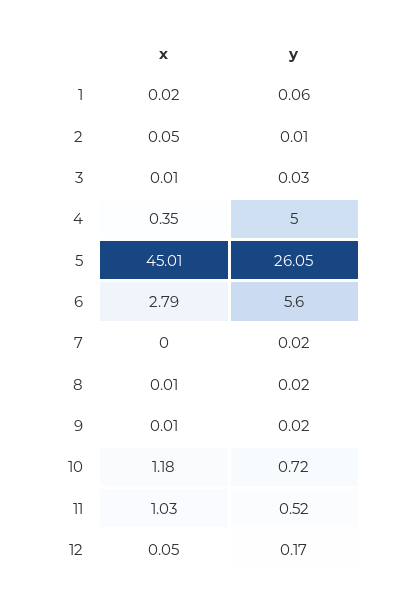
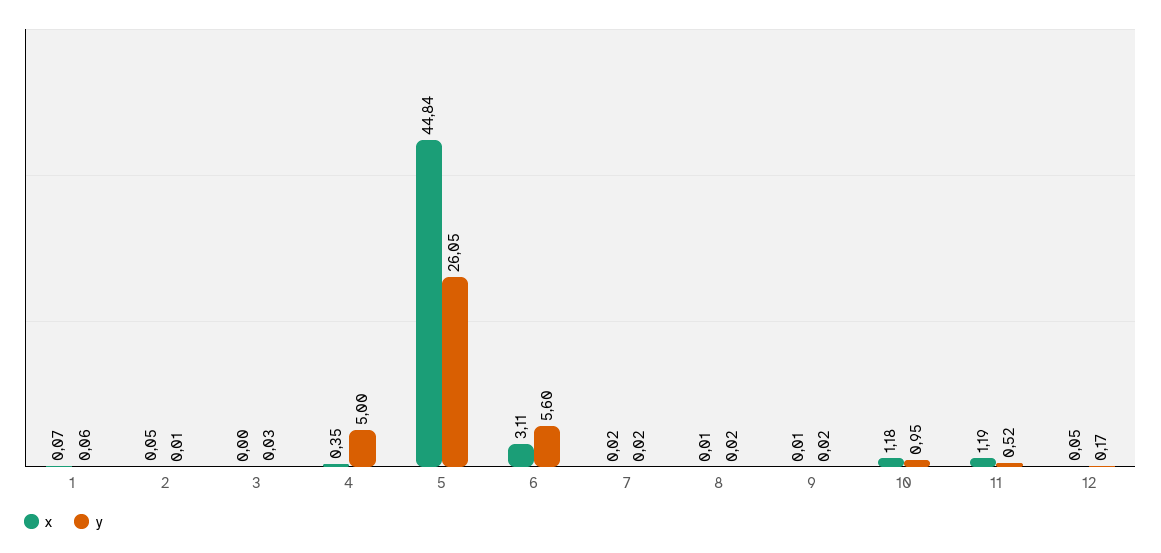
x, 1: 0.02 -> 0.07
x, 3: 0.01 -> 0
x, 5: 45.01 -> 44.84
x, 6: 2.79 -> 3.11
x, 7: 0 -> 0.02
y, 10: 0.72 -> 0.95
x, 11: 1.03 -> 1.19

